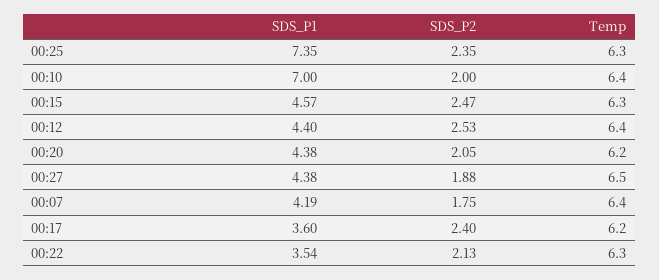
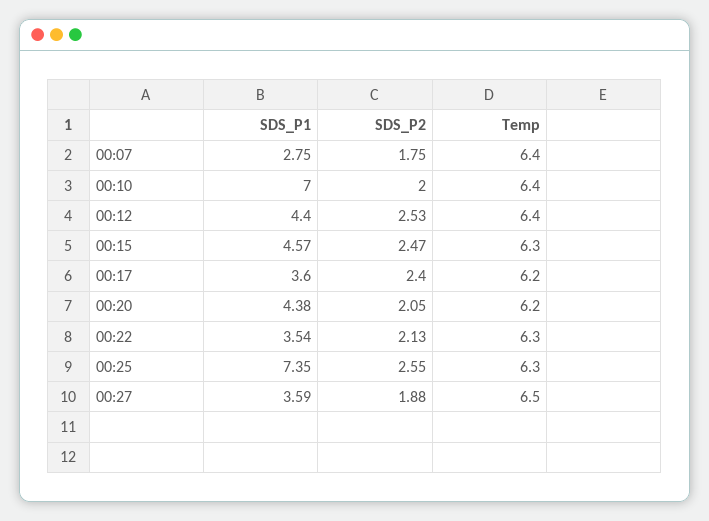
SDS_P2, 00:25: 2.35 -> 2.55
SDS_P1, 00:27: 4.38 -> 3.59
SDS_P1, 00:07: 4.19 -> 2.75

